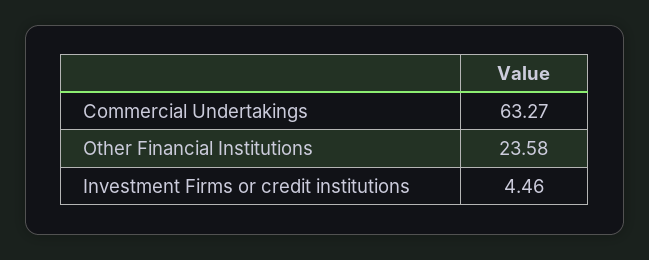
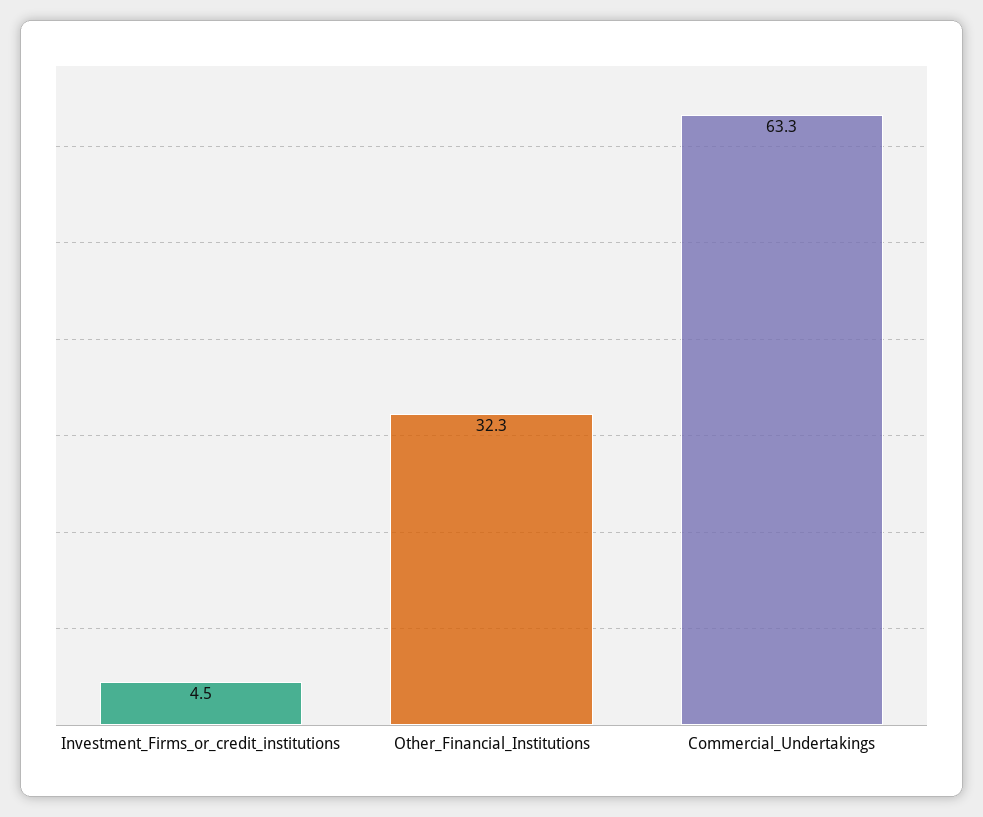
Other Financial Institutions: 23.58 -> 32.3

